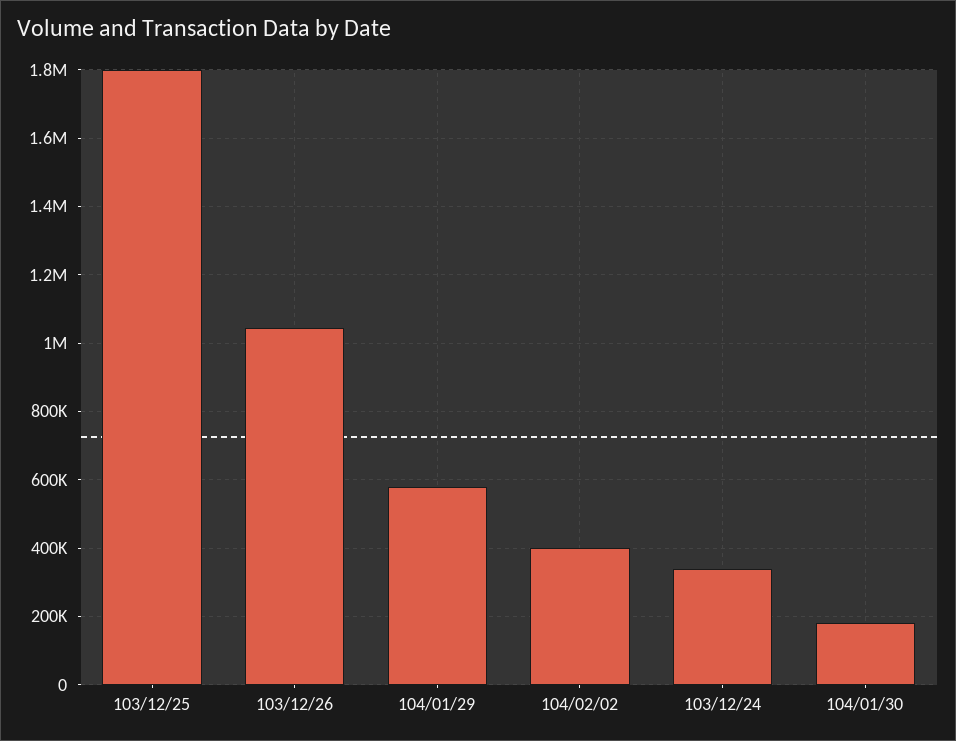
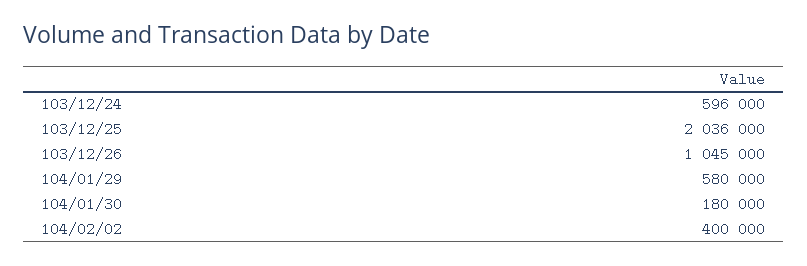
103/12/25: 1800000 -> 2036000
103/12/24: 340000 -> 596000

